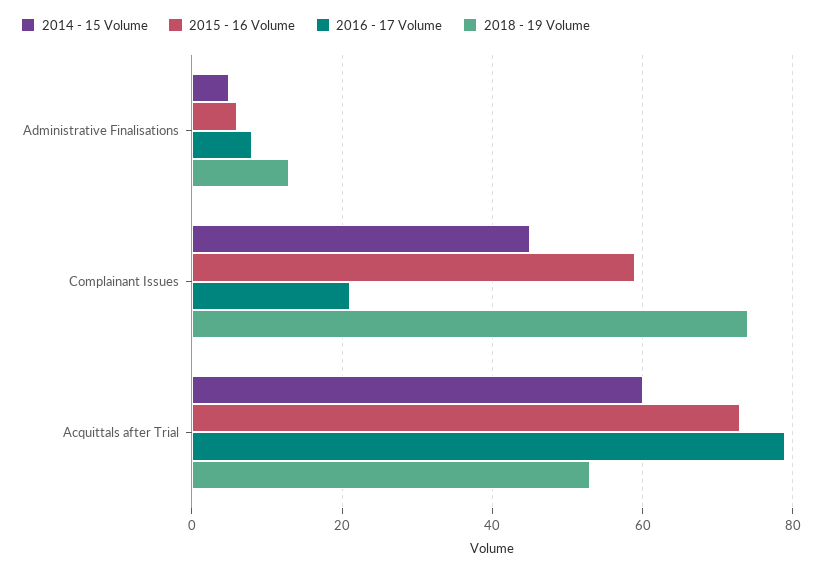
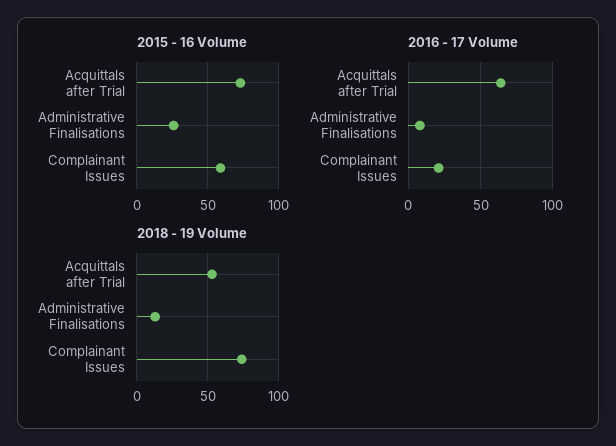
2014 - 15 Volume, Administrative Finalisations: 5 -> none
2015 - 16 Volume, Administrative Finalisations: 5 -> 25
2014 - 15 Volume, Complainant Issues: 45 -> none
2014 - 15 Volume, Acquittals after Trial: 60 -> none
2016 - 17 Volume, Acquittals after Trial: 80 -> 65

